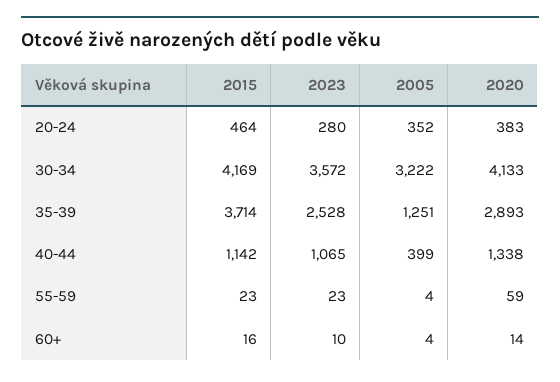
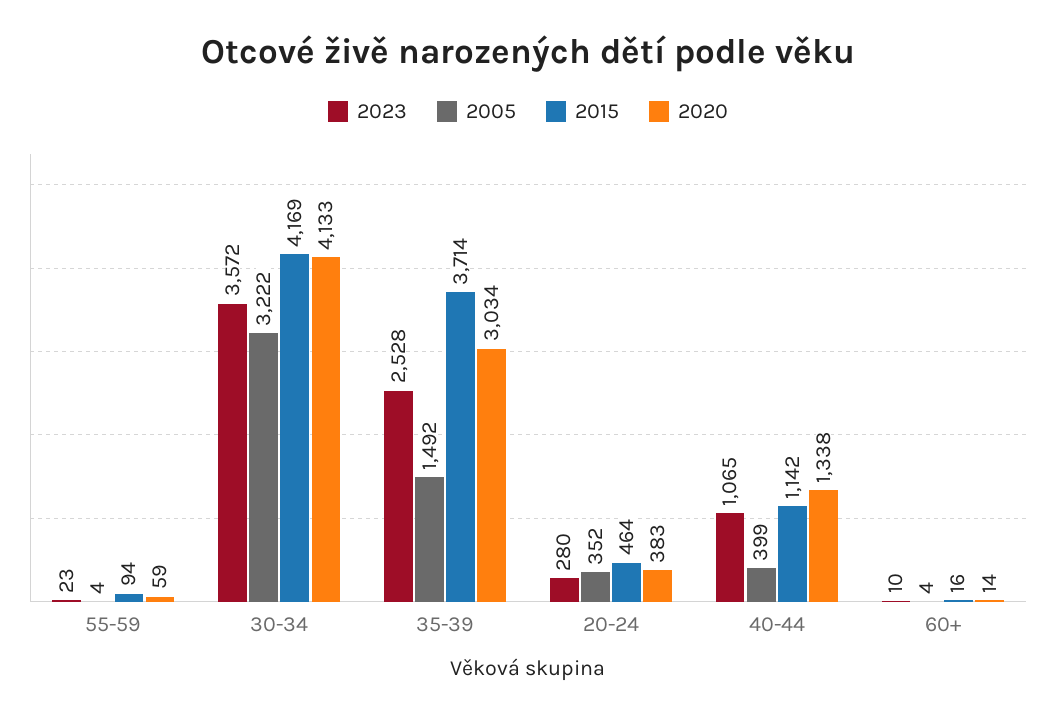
2005, 35-39: 1251 -> 1492
2020, 35-39: 2893 -> 3034
2015, 55-59: 23 -> 94

